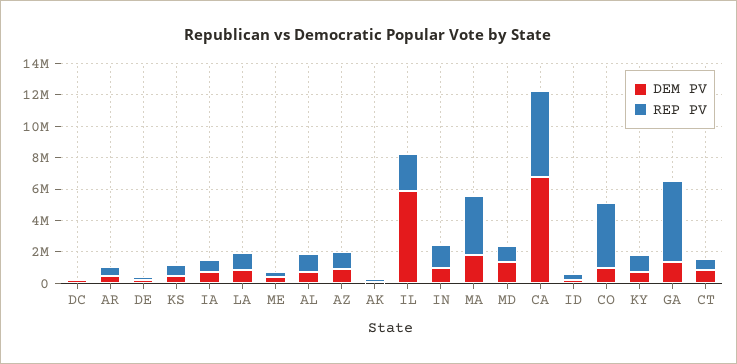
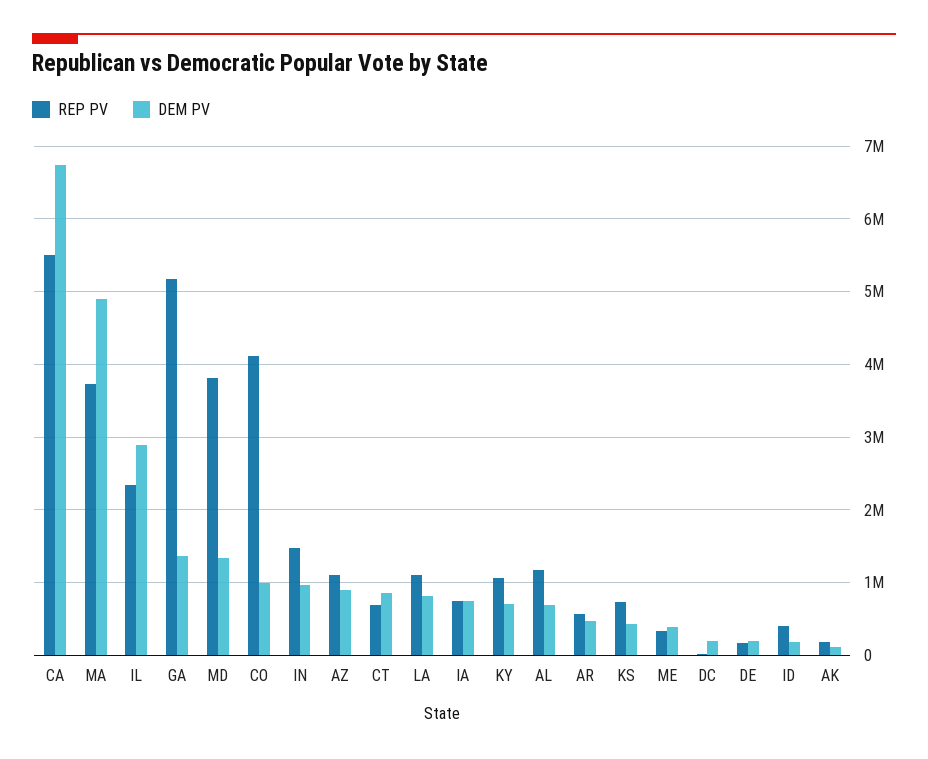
DEM PV, IL: 6000000 -> 2900000
DEM PV, MA: 2000000 -> 4900000
REP PV, MD: 1000000 -> 3800000

